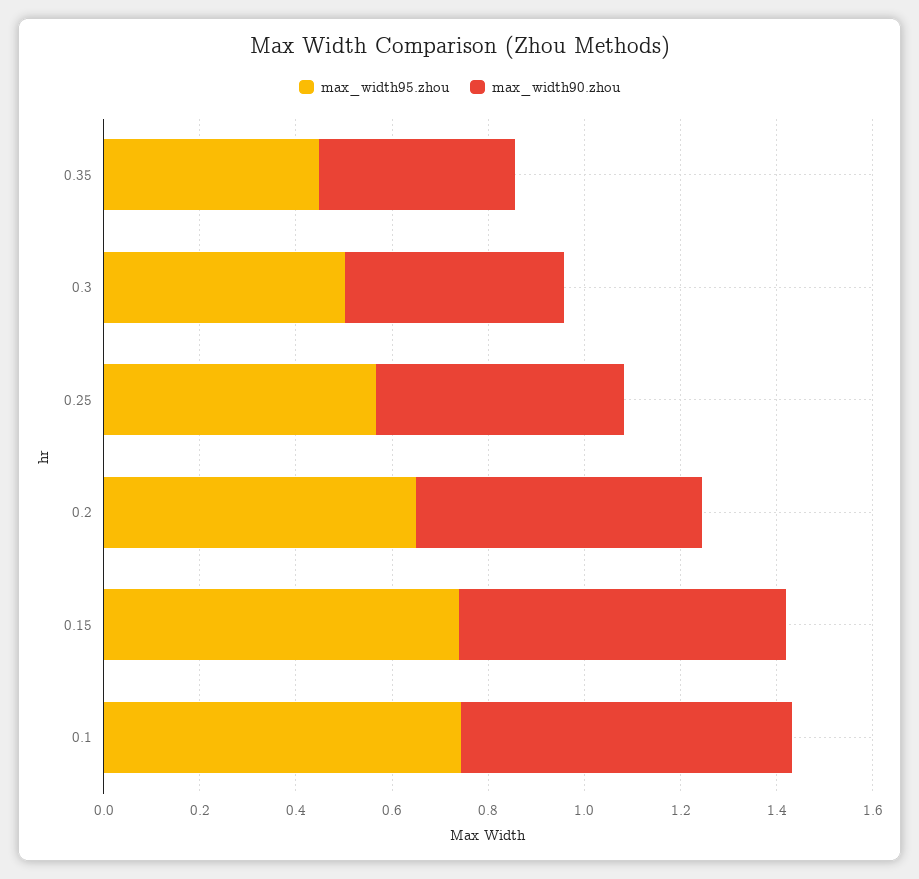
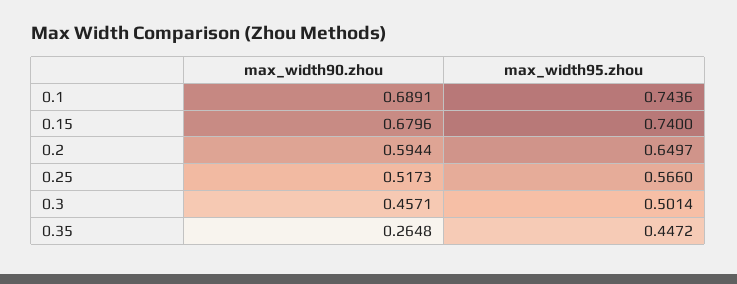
max_width90.zhou, 0.35: 0.4 -> 0.2648

